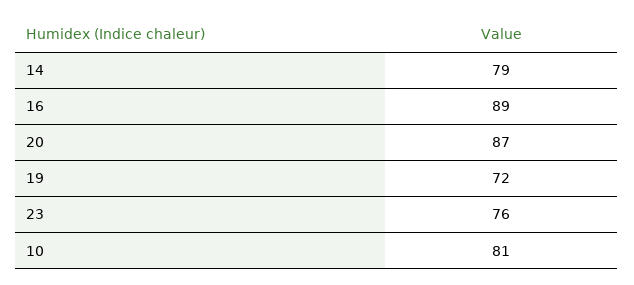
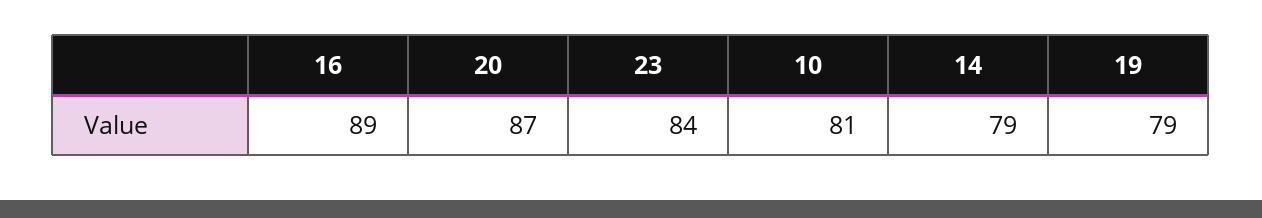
19: 72 -> 79
23: 76 -> 84

